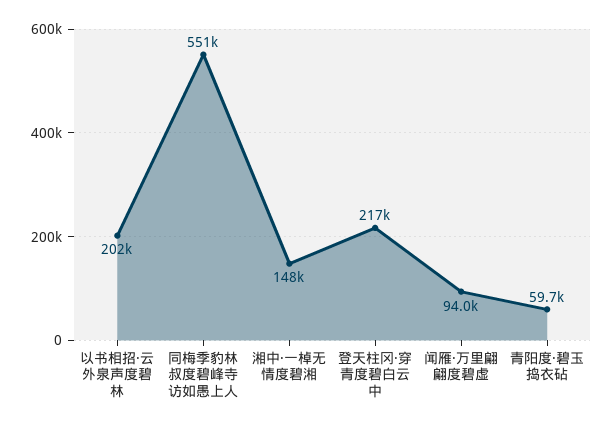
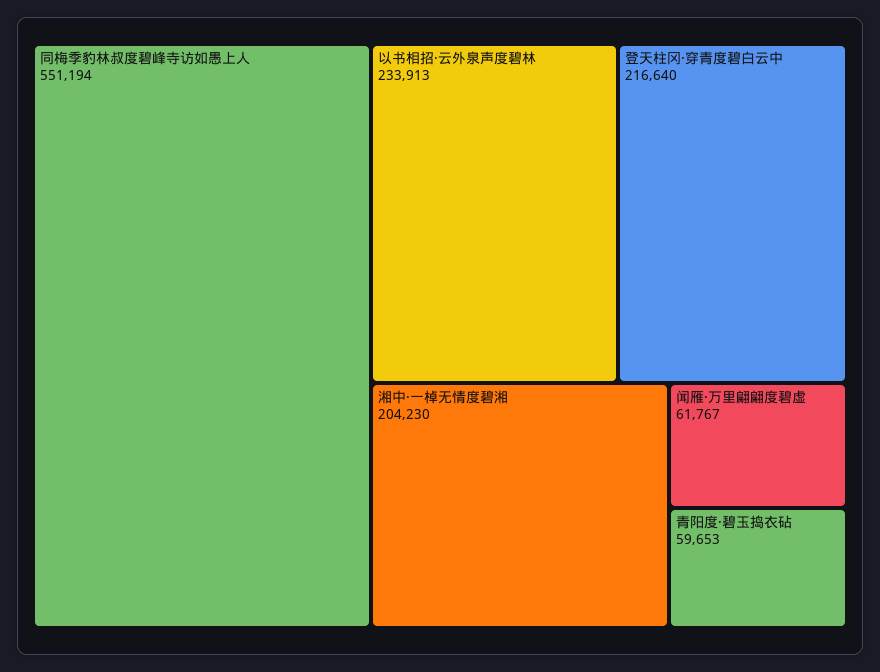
以书相招·云外泉声度碧林: 202000 -> 233913
湘中·一棹无情度碧湘: 148000 -> 204230
闻雁·万里翩翩度碧虚: 94000 -> 61767

